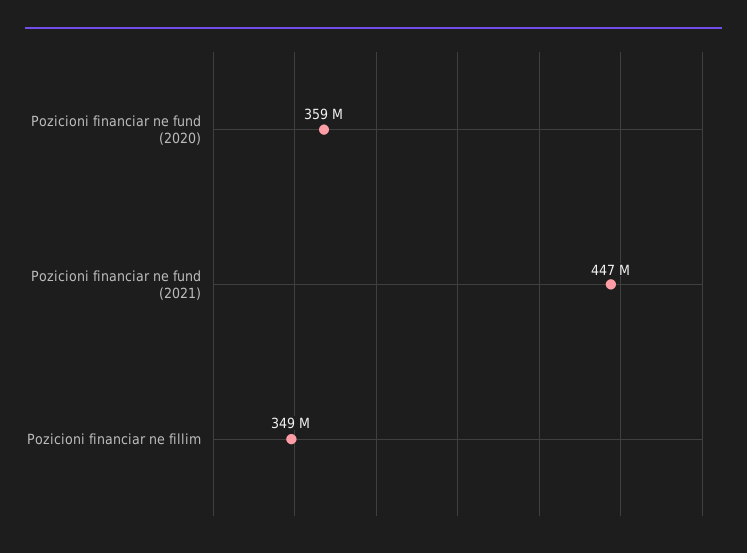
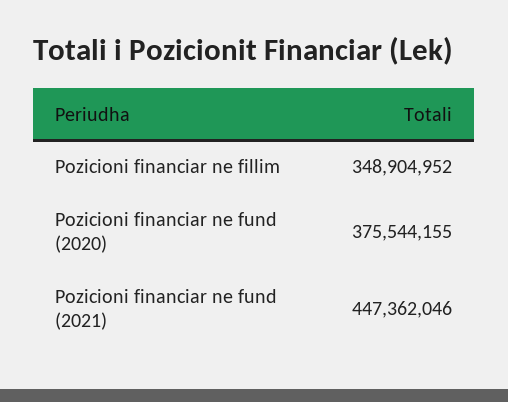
Pozicioni financiar ne fund (2020): 359000000 -> 375544155

